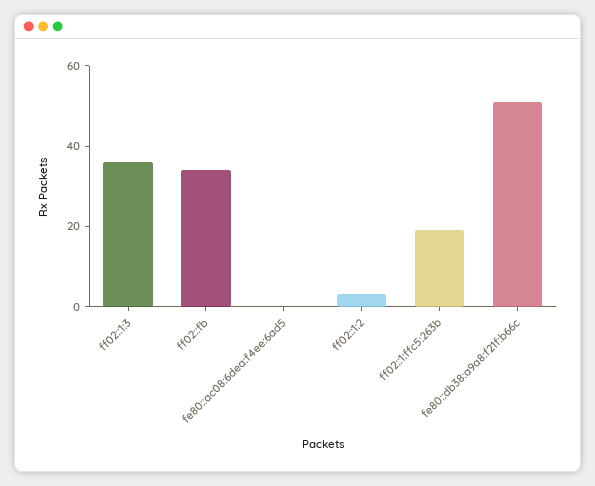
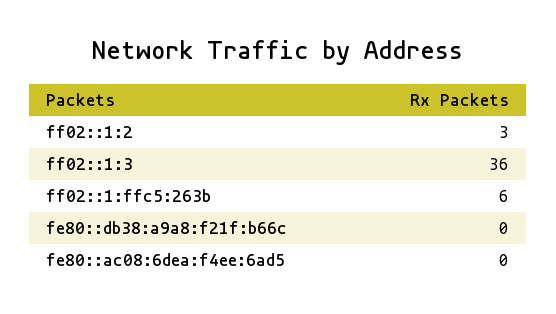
ff02::fb: 35 -> none
ff02::1:ffc5:263b: 20 -> 6
fe80::db38:a9a8:f21f:b66c: 50 -> 0

